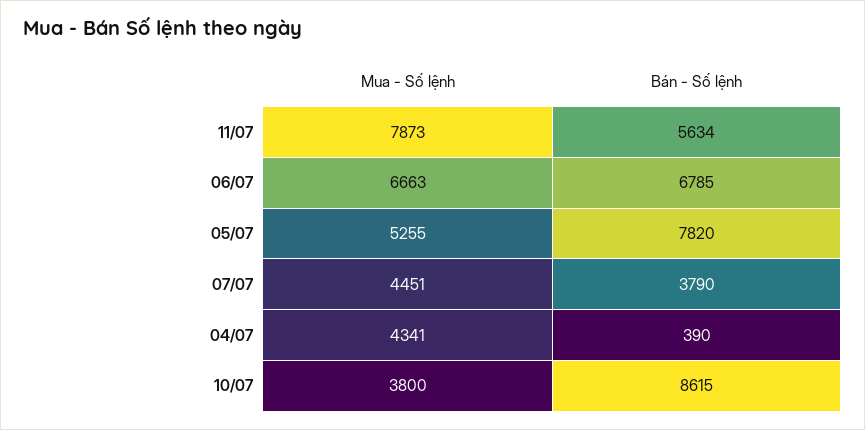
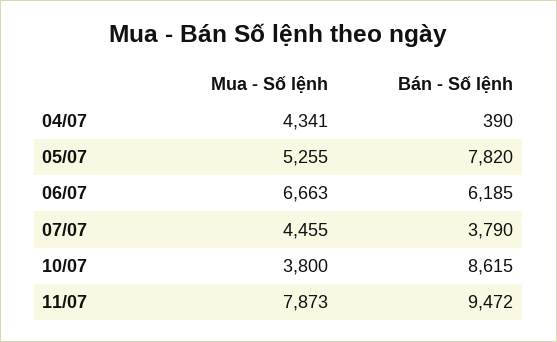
Bán - Số lệnh, 11/07: 5634 -> 9472
Bán - Số lệnh, 06/07: 6785 -> 6185
Mua - Số lệnh, 07/07: 4451 -> 4455

